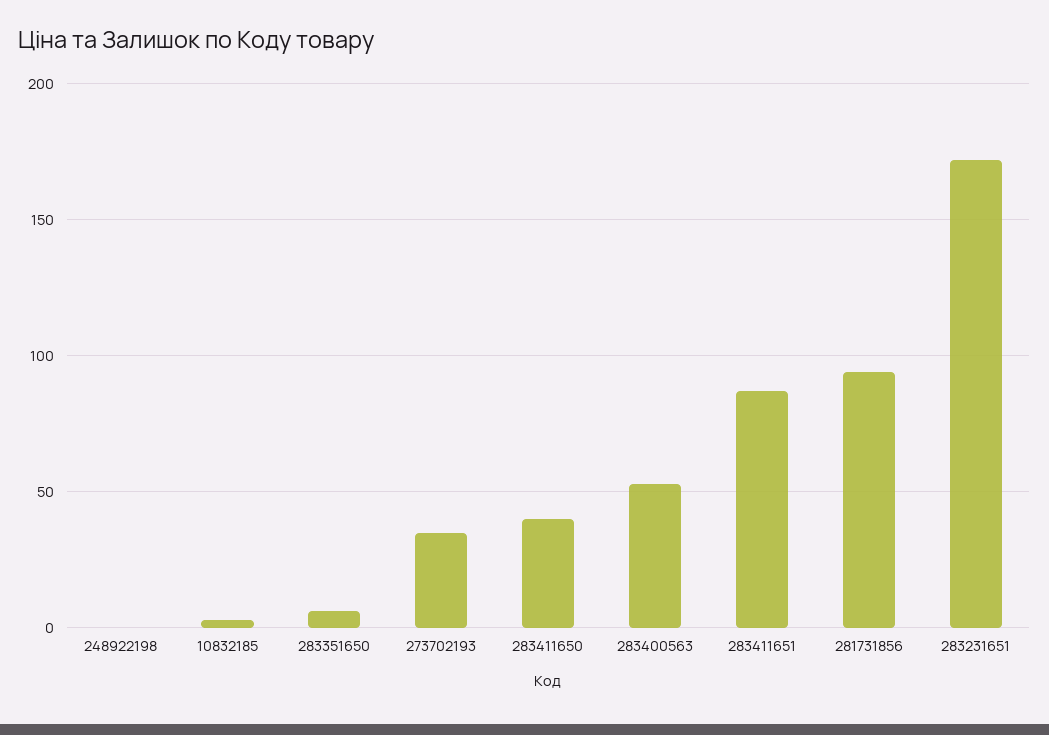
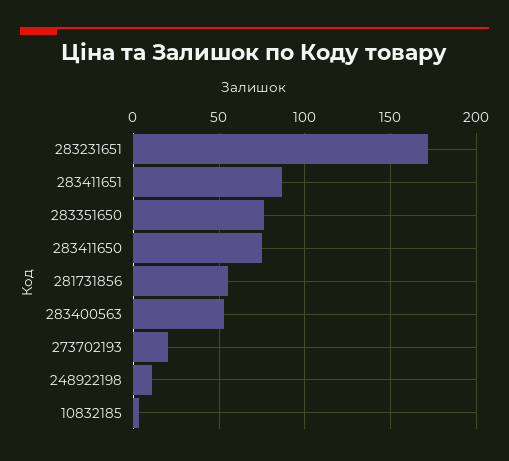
248922198: 0 -> 10
283351650: 5 -> 75
273702193: 35 -> 20
283411650: 40 -> 75
281731856: 95 -> 55

